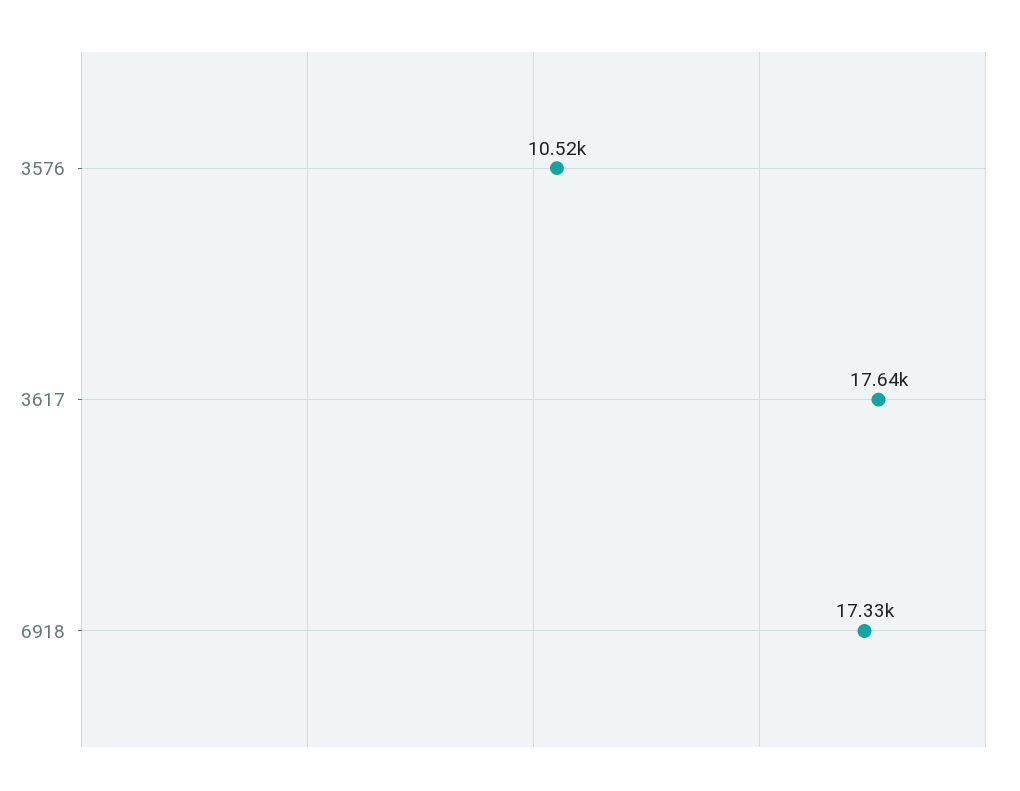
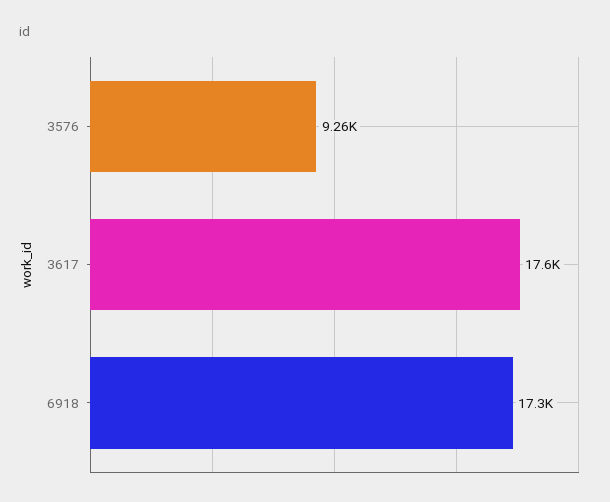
3576: 10520 -> 9260

